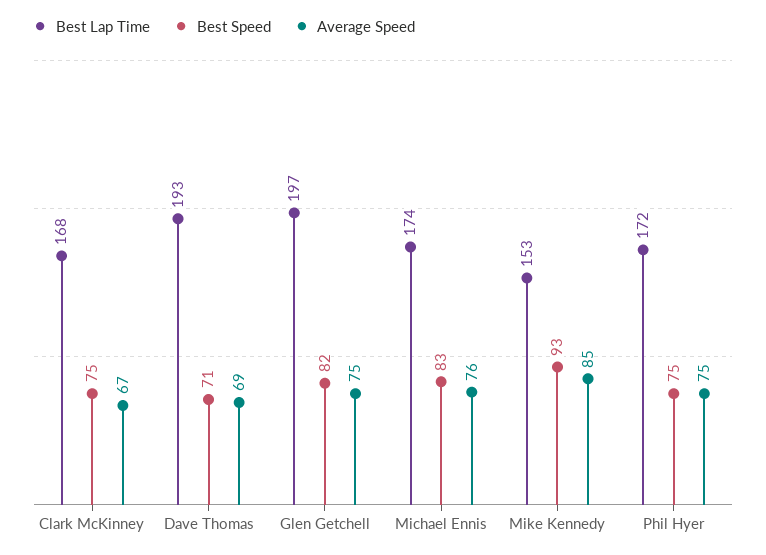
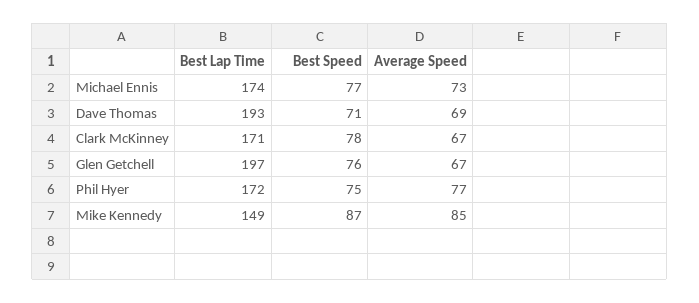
Best Lap Time, Clark McKinney: 168 -> 171
Best Speed, Clark McKinney: 75 -> 78
Best Speed, Glen Getchell: 82 -> 76
Average Speed, Glen Getchell: 75 -> 67
Best Speed, Michael Ennis: 83 -> 77
Average Speed, Michael Ennis: 76 -> 73
Best Lap Time, Mike Kennedy: 153 -> 149
Best Speed, Mike Kennedy: 93 -> 87
Average Speed, Phil Hyer: 75 -> 77

